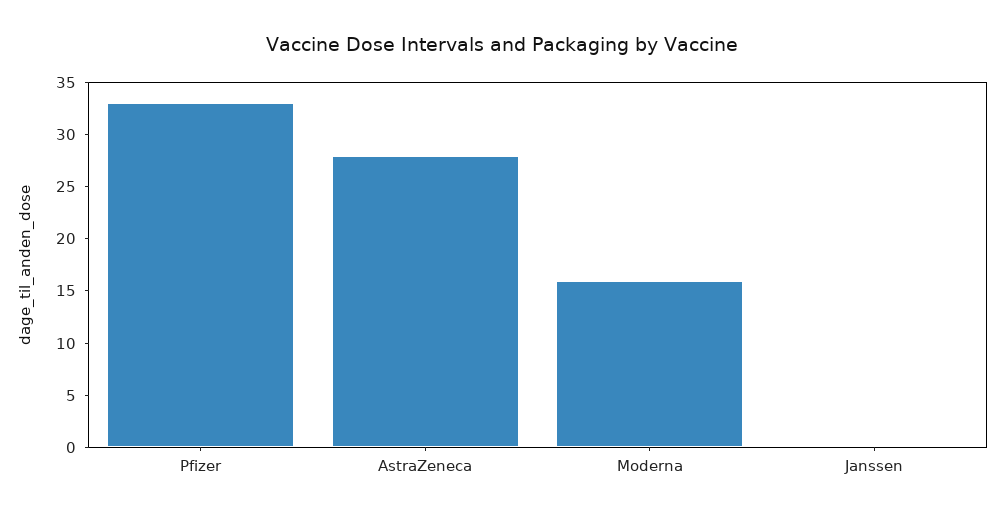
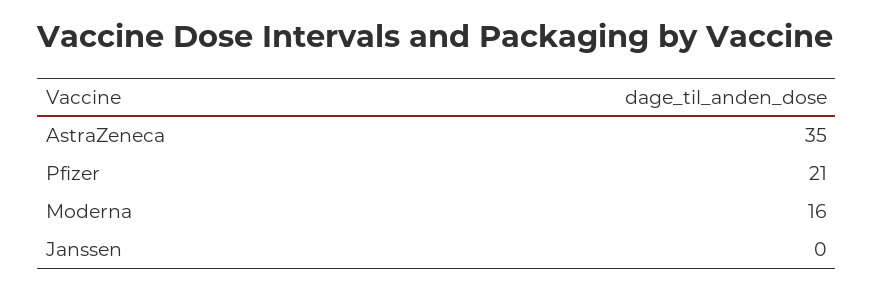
Pfizer: 33 -> 21
AstraZeneca: 28 -> 35

